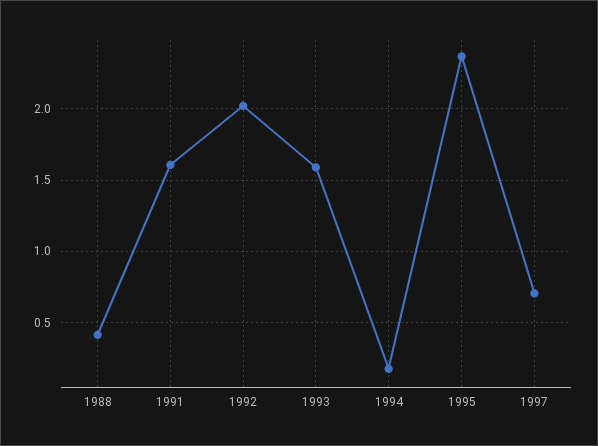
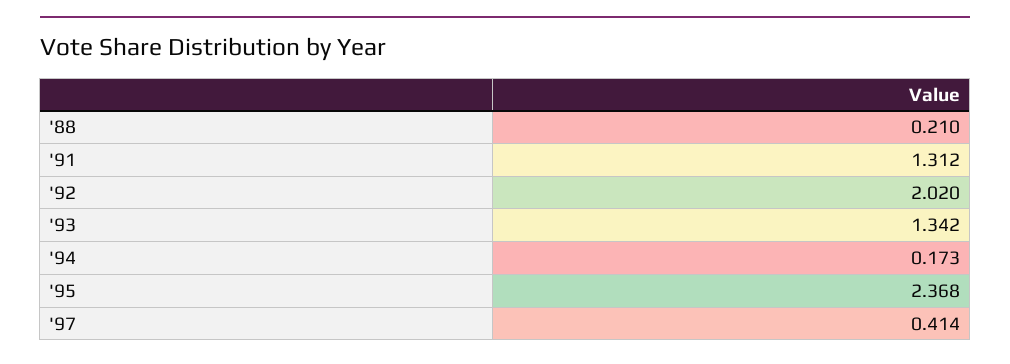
1988: 0.4 -> 0.21
1991: 1.6 -> 1.312
1993: 1.6 -> 1.342
1997: 0.7 -> 0.414

